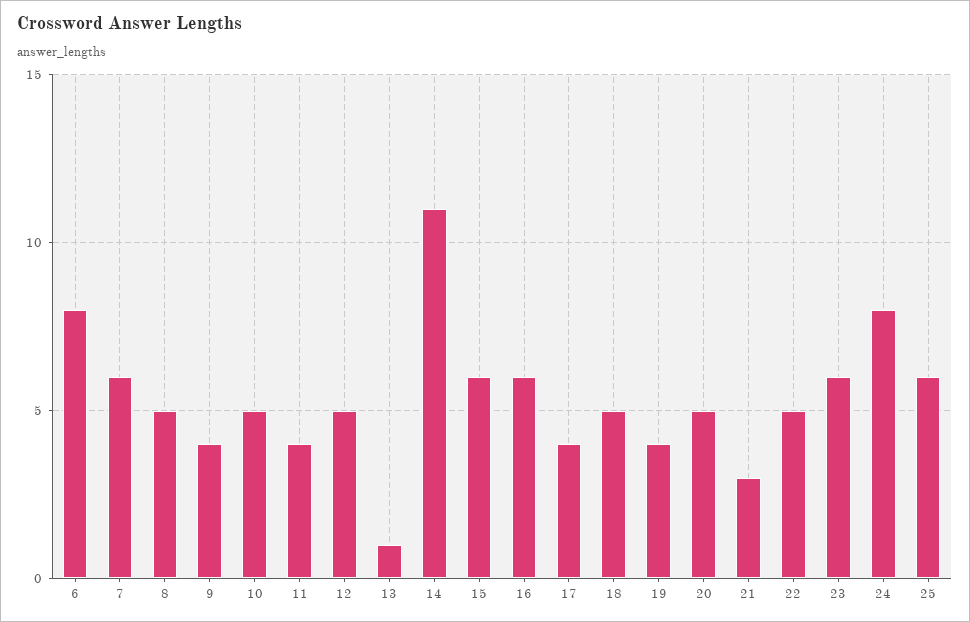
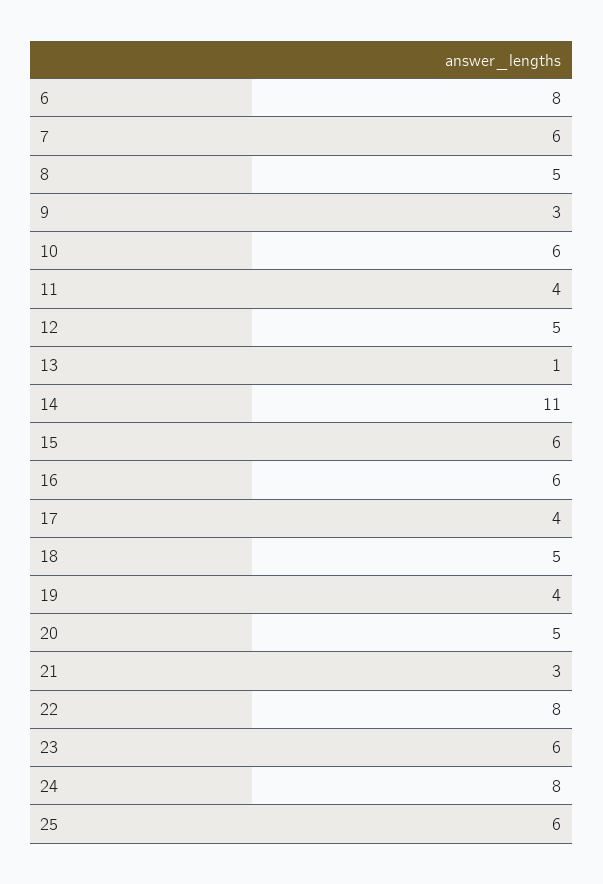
9: 4 -> 3
10: 5 -> 6
22: 5 -> 8

